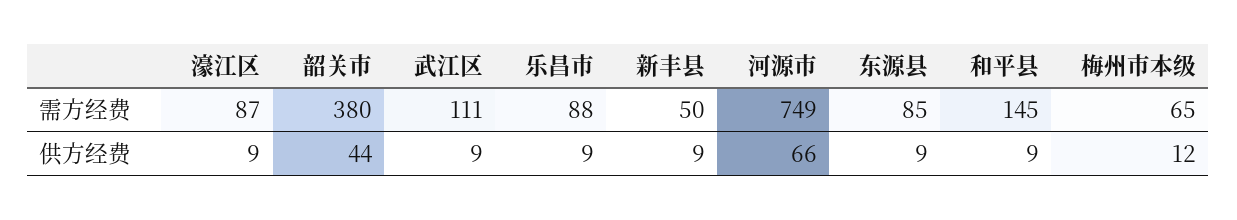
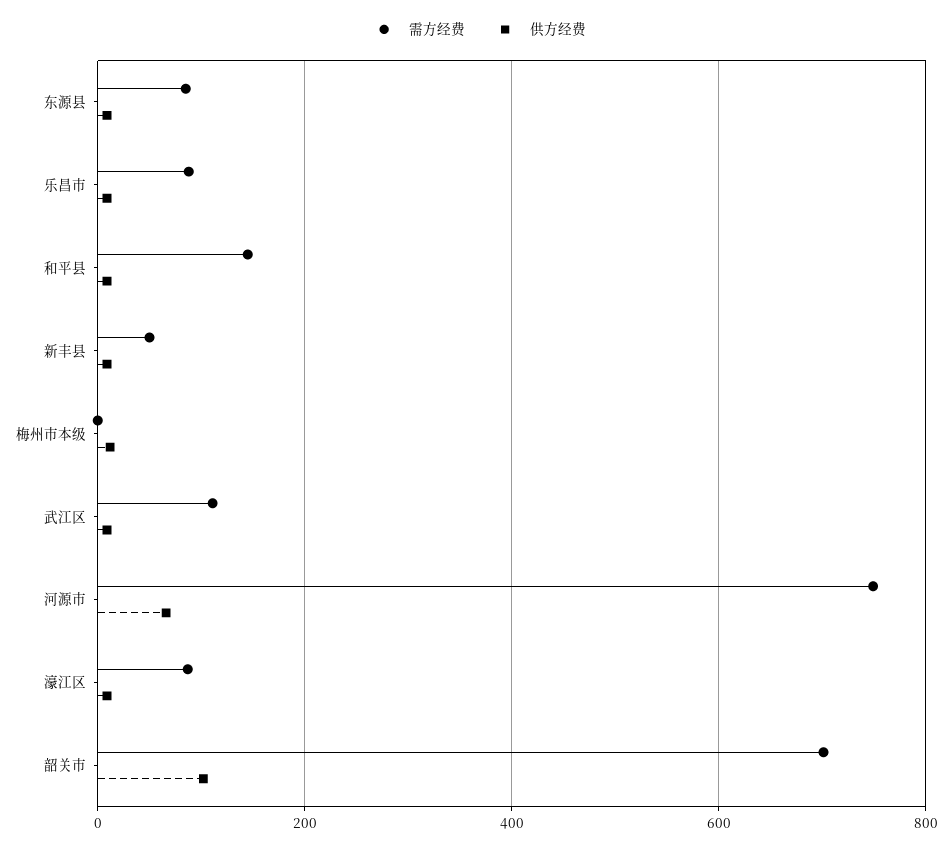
需方经费, 韶关市: 380 -> 700
需方经费, 梅州市本级: 65 -> 0
供方经费, 韶关市: 44 -> 100

